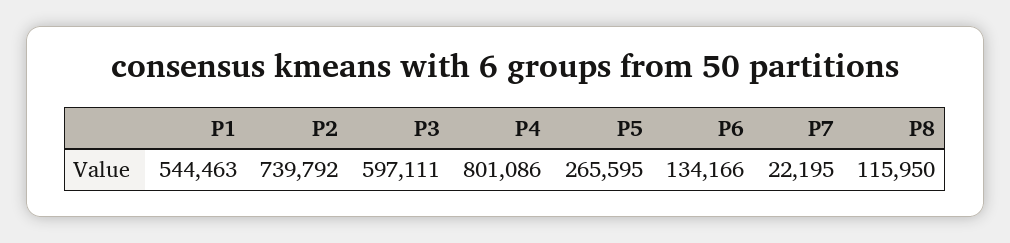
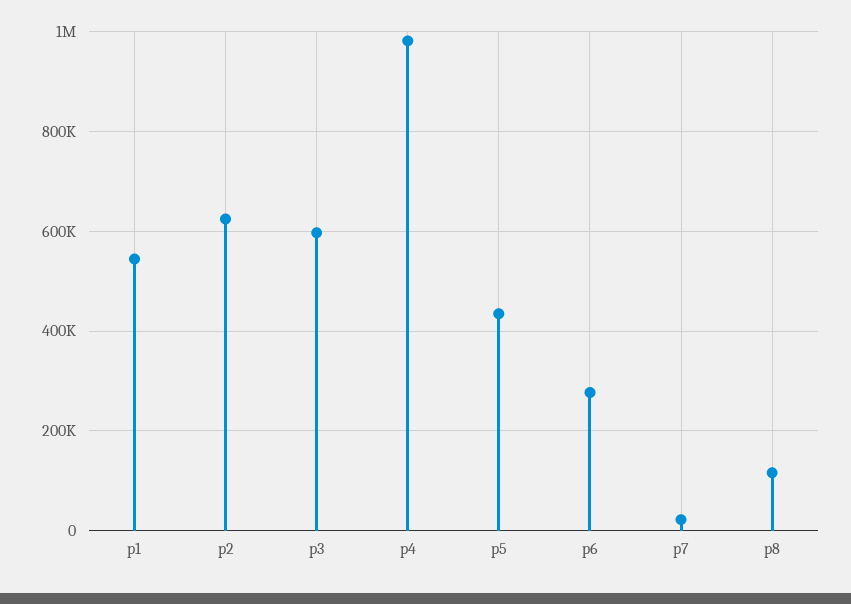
P2: 739792 -> 620000
P4: 801086 -> 980000
P5: 265595 -> 440000
P6: 134166 -> 280000

